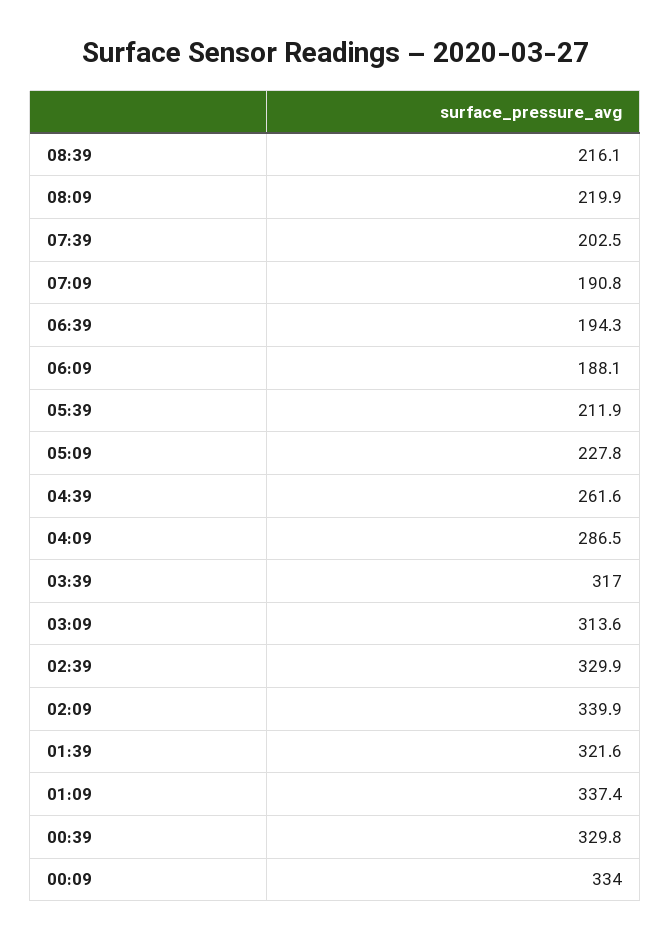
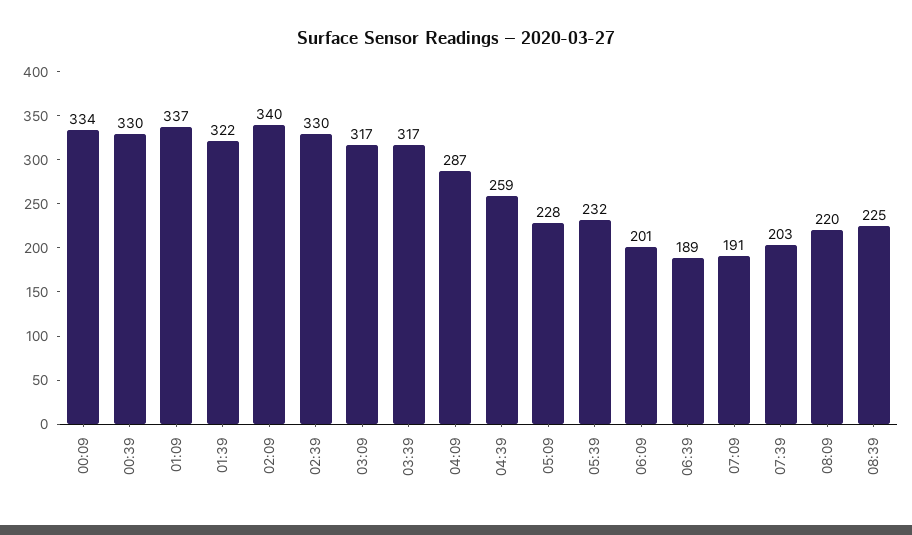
08:39: 216.1 -> 225
06:39: 194.3 -> 189
06:09: 188.1 -> 201
05:39: 211.9 -> 232
04:39: 261.6 -> 259
03:09: 313.6 -> 317

